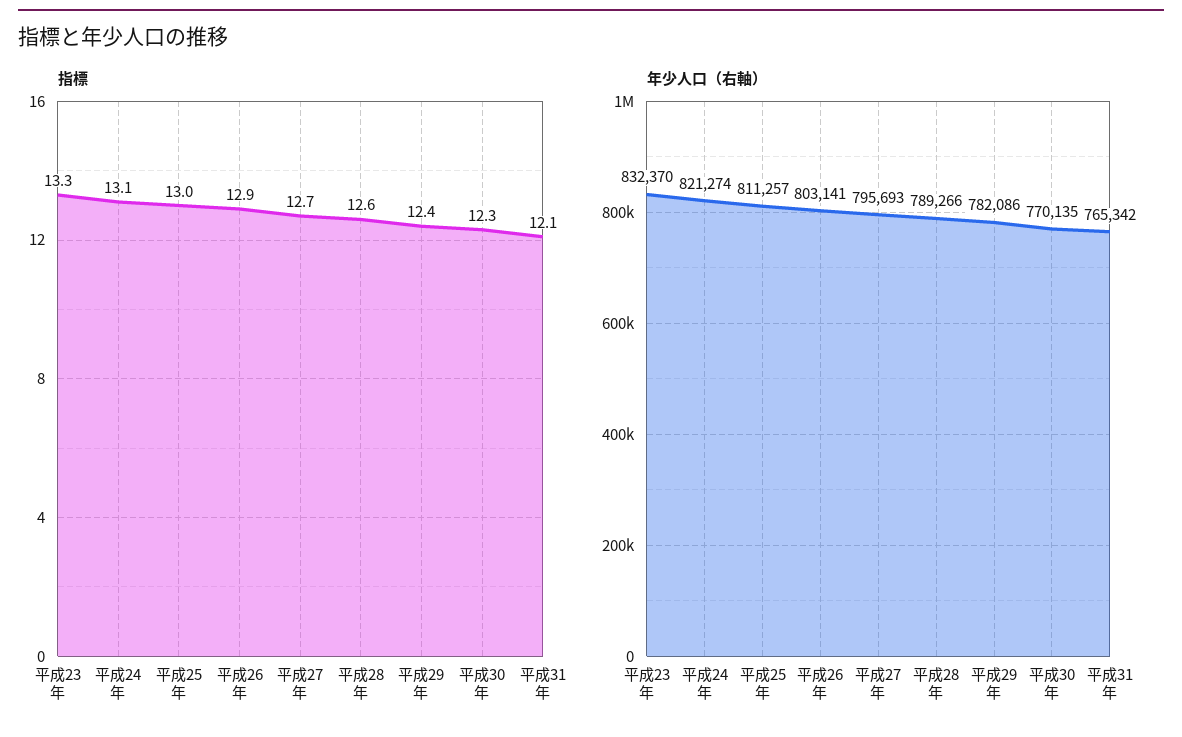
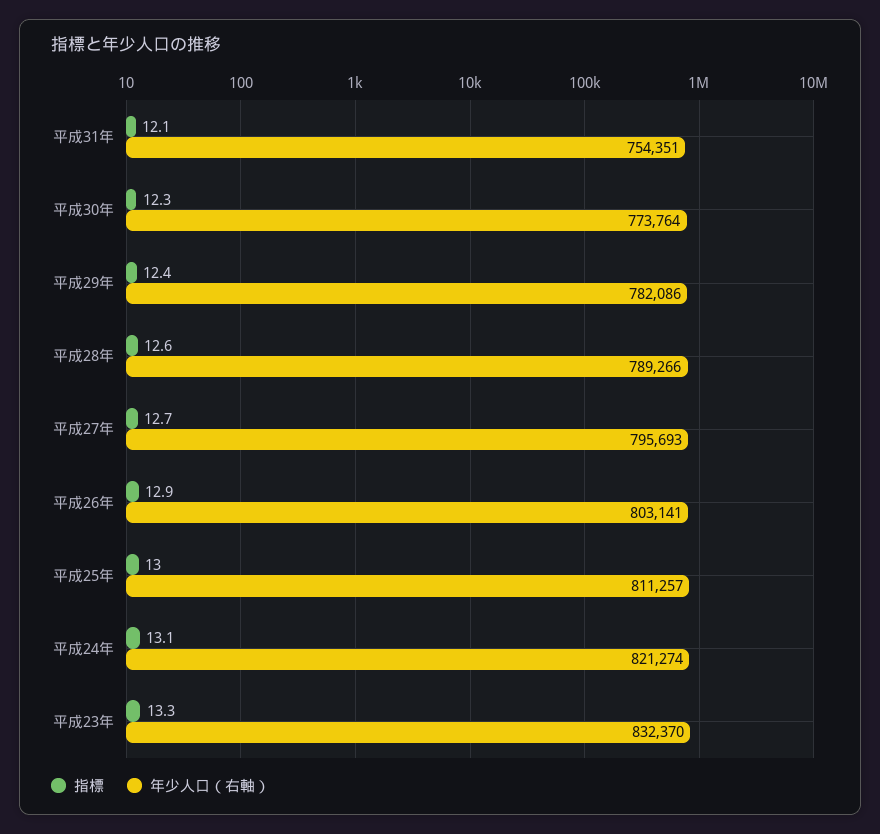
年少人口（右軸）, 平成30年: 770135 -> 773764
年少人口（右軸）, 平成31年: 765342 -> 754351

